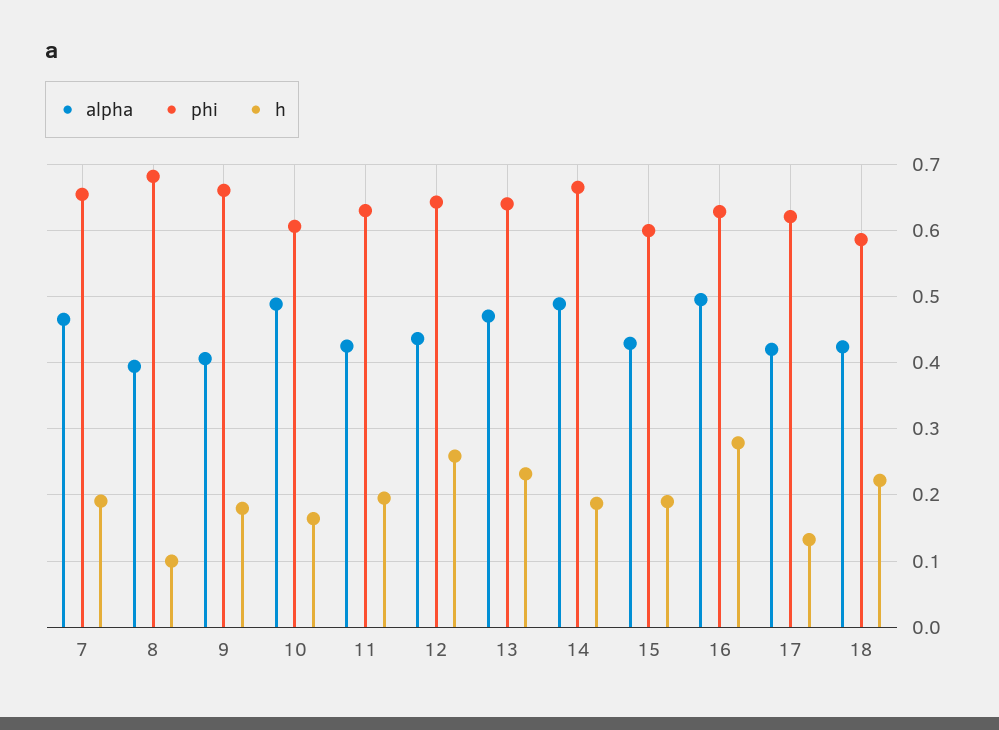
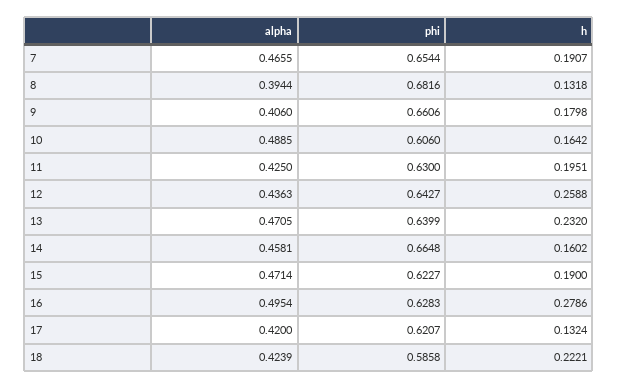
h, 8: 0.1 -> 0.1318
alpha, 14: 0.49 -> 0.4581
h, 14: 0.19 -> 0.1602
alpha, 15: 0.43 -> 0.4714
phi, 15: 0.6 -> 0.6227

